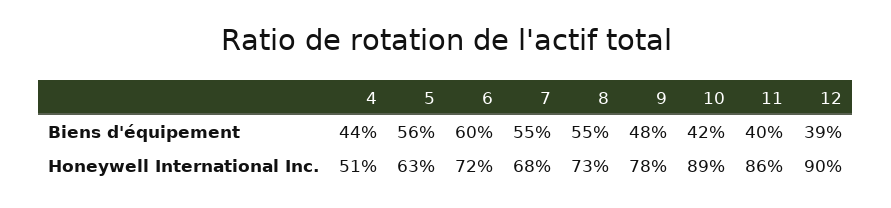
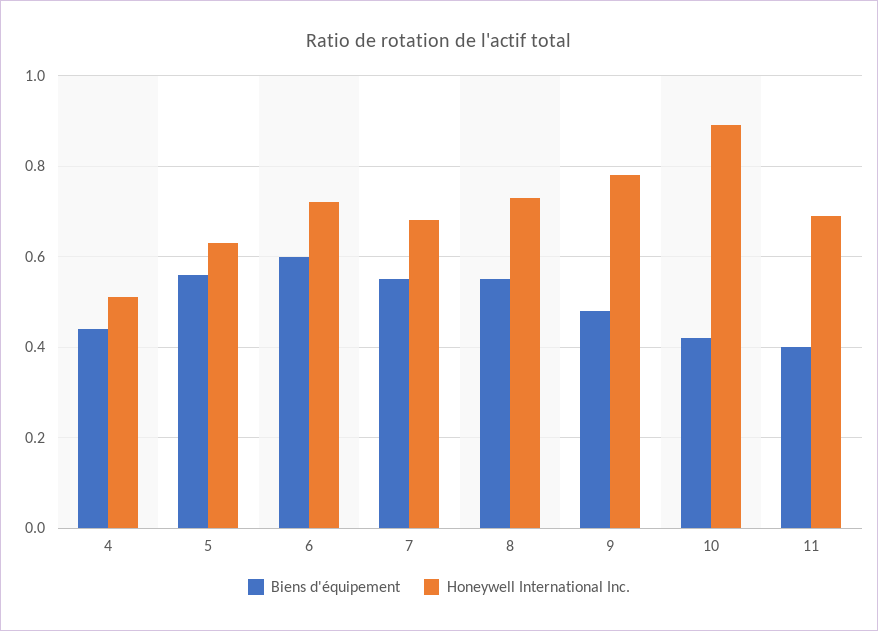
Biens d'équipement, 12: 0.39 -> none
Honeywell International Inc., 11: 0.86 -> 0.7
Honeywell International Inc., 12: 0.9 -> none

